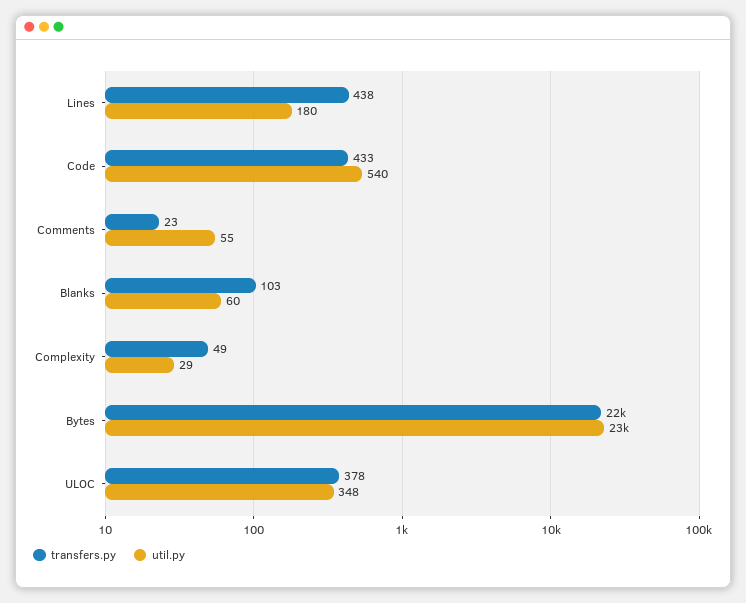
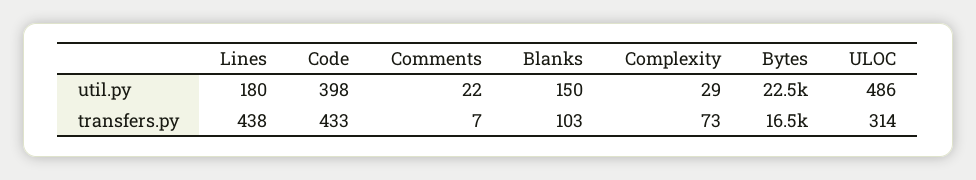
util.py, Code: 540 -> 398
transfers.py, Comments: 23 -> 7
util.py, Comments: 55 -> 22
util.py, Blanks: 60 -> 150
transfers.py, Complexity: 49 -> 73
transfers.py, Bytes: 22000 -> 16500
transfers.py, ULOC: 378 -> 314
util.py, ULOC: 348 -> 486

